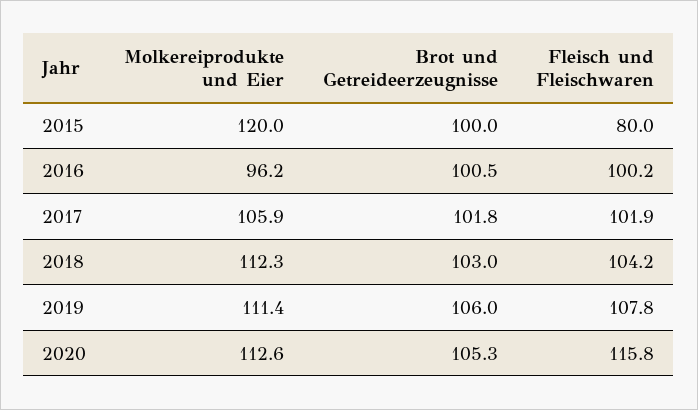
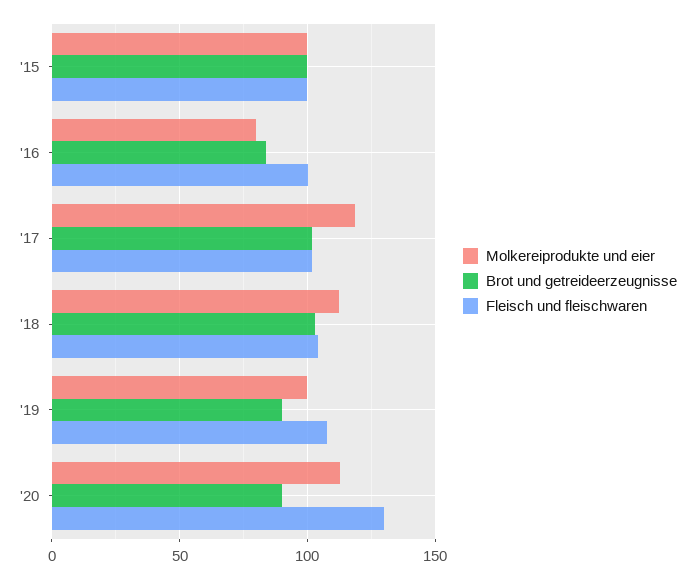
Molkereiprodukte und Eier, 2015: 120 -> 100
Fleisch und Fleischwaren, 2015: 80 -> 100
Molkereiprodukte und Eier, 2016: 96.2 -> 80
Brot und Getreideerzeugnisse, 2016: 100.5 -> 85
Molkereiprodukte und Eier, 2017: 105.9 -> 120
Molkereiprodukte und Eier, 2019: 111.4 -> 100
Brot und Getreideerzeugnisse, 2019: 106 -> 90
Brot und Getreideerzeugnisse, 2020: 105.3 -> 90
Fleisch und Fleischwaren, 2020: 115.8 -> 130

